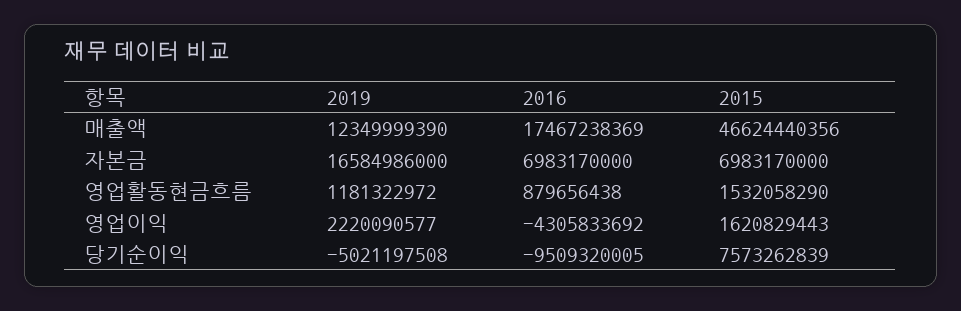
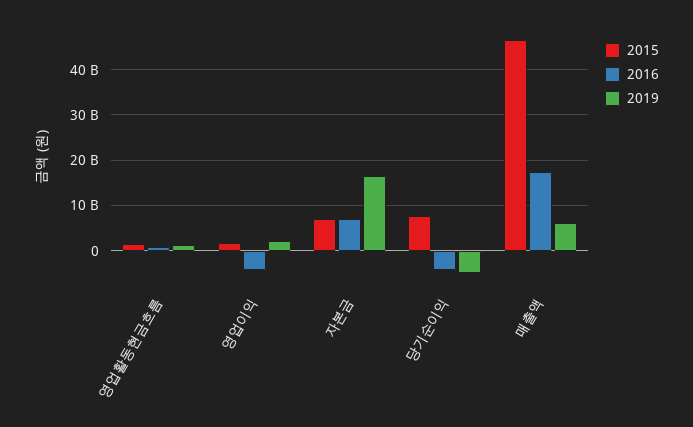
2019, 매출액: 12349999390 -> 6000000000
2016, 당기순이익: -9509320005 -> -4000000000

